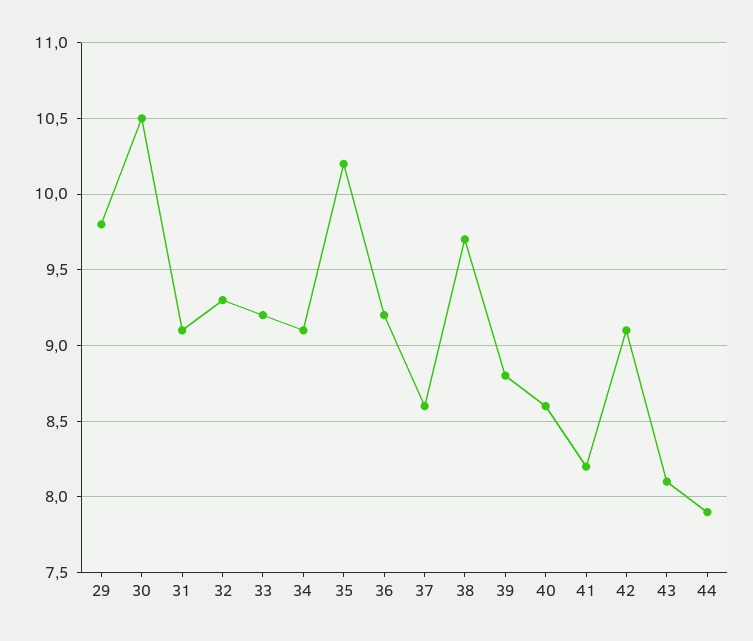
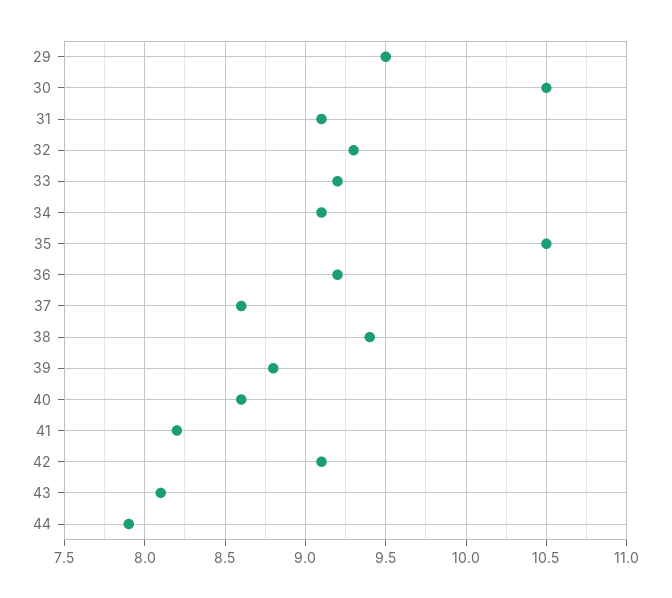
29: 9.8 -> 9.5
35: 10.2 -> 10.5
38: 9.7 -> 9.4

